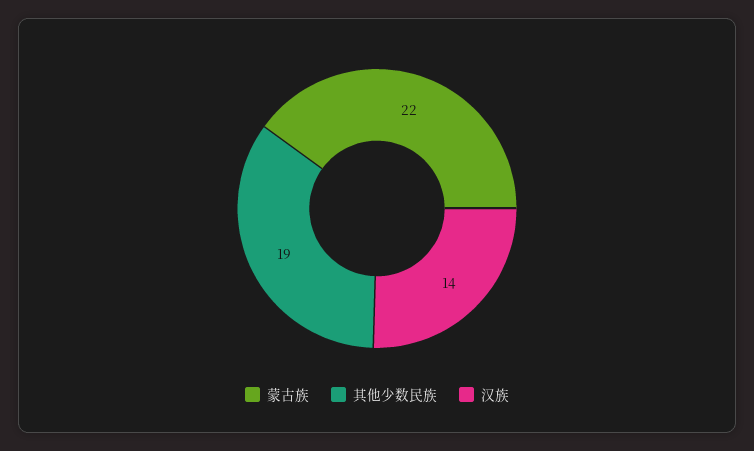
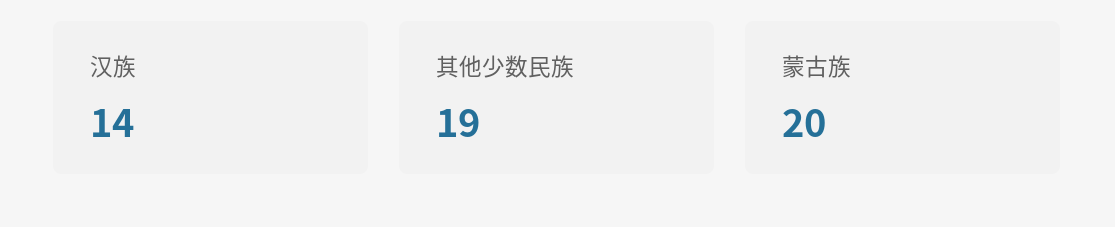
蒙古族: 22 -> 20

